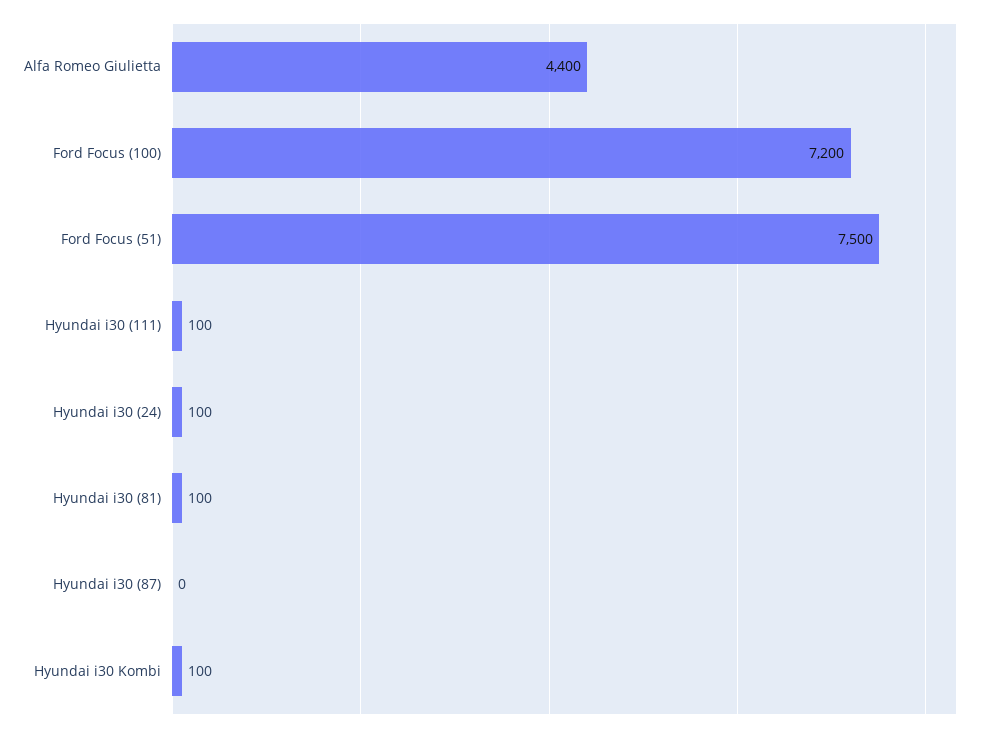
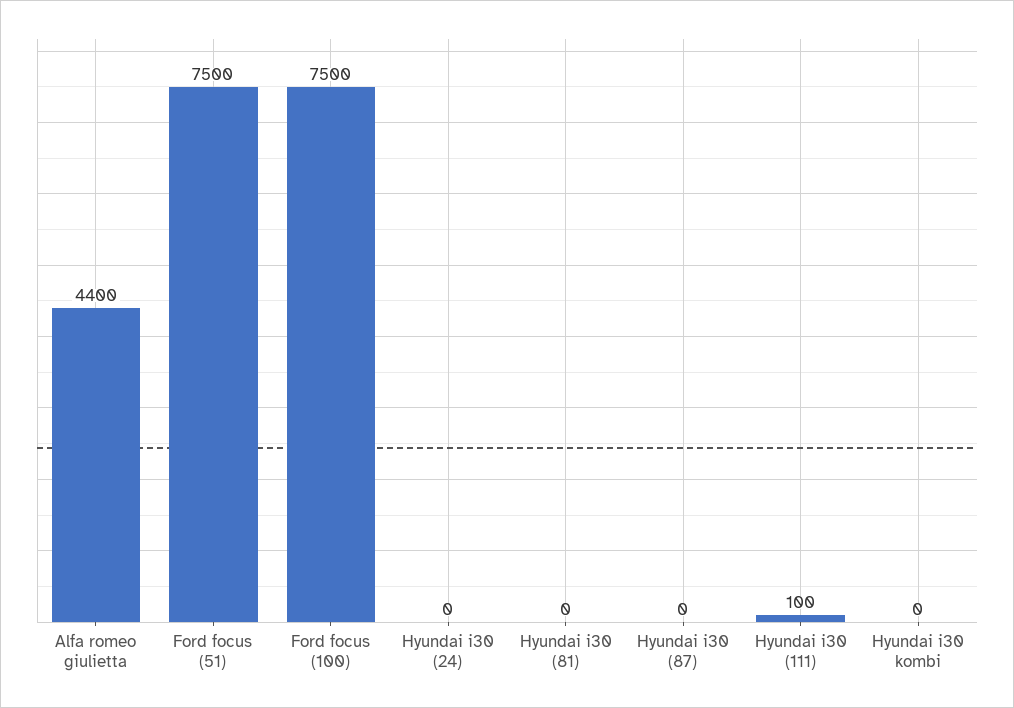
Ford Focus (100): 7200 -> 7500
Hyundai i30 (24): 100 -> 0
Hyundai i30 (81): 100 -> 0
Hyundai i30 Kombi: 100 -> 0

